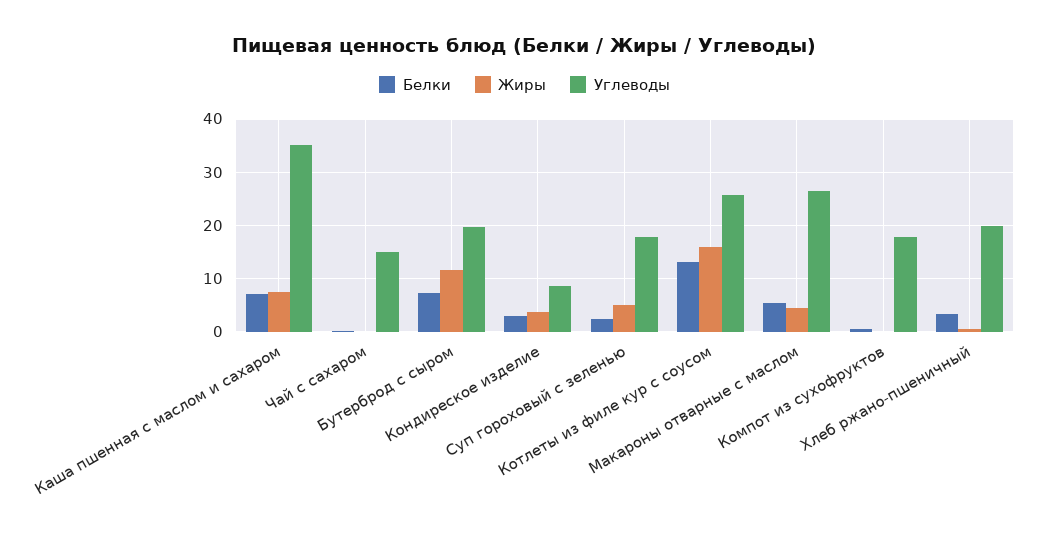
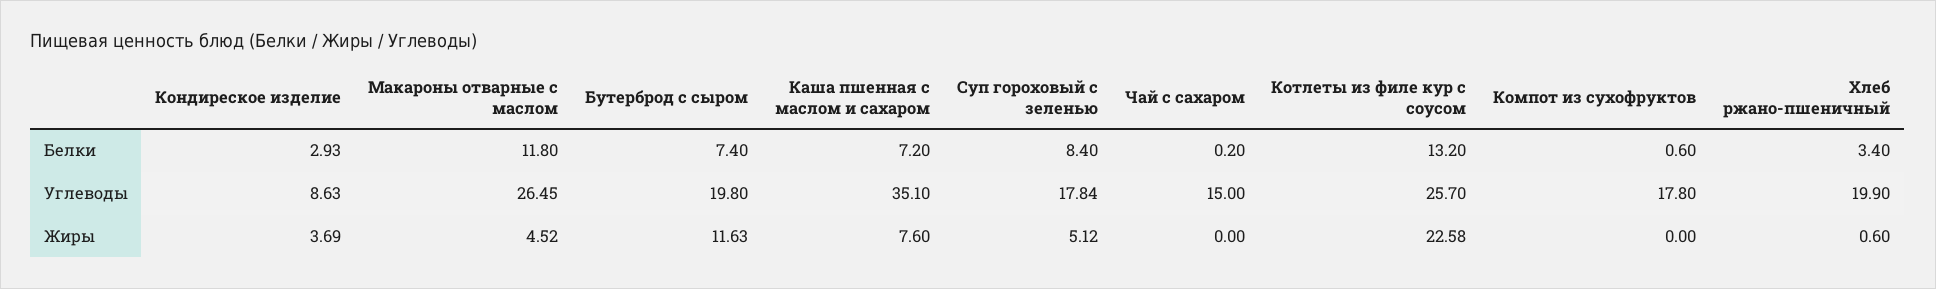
Белки, Суп гороховый с зеленью: 2 -> 8.4
Жиры, Котлеты из филе кур с соусом: 16 -> 22.58
Белки, Макароны отварные с маслом: 6 -> 11.8

